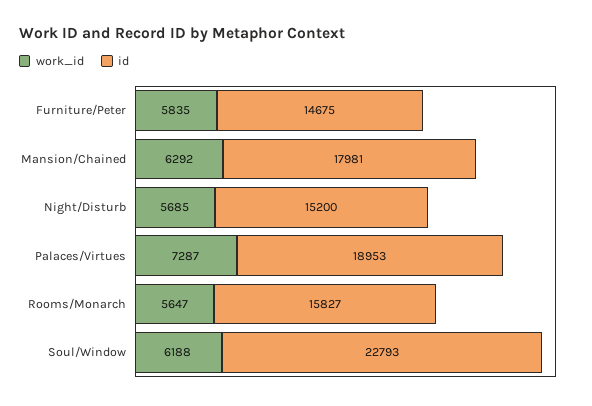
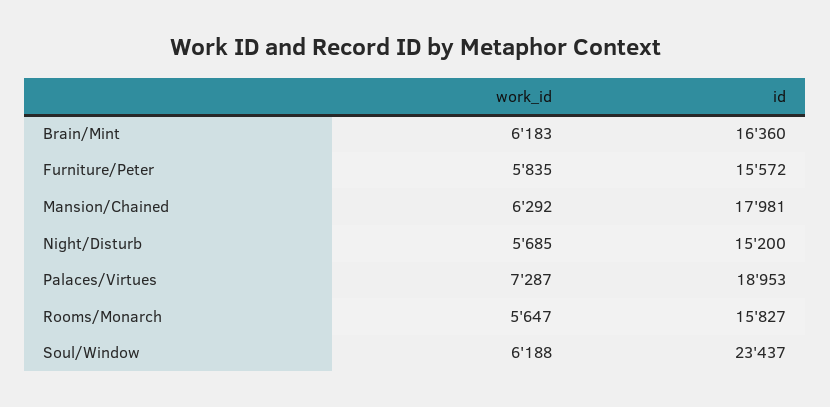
id, Furniture/Peter: 14675 -> 15572
id, Soul/Window: 22793 -> 23437
work_id, Brain/Mint: none -> 6183
id, Brain/Mint: none -> 16360

